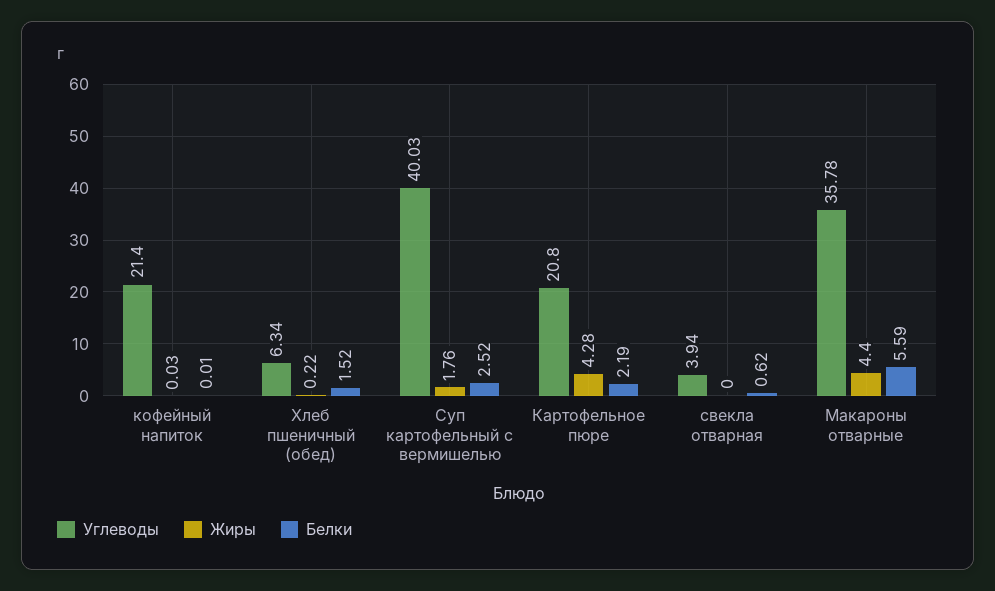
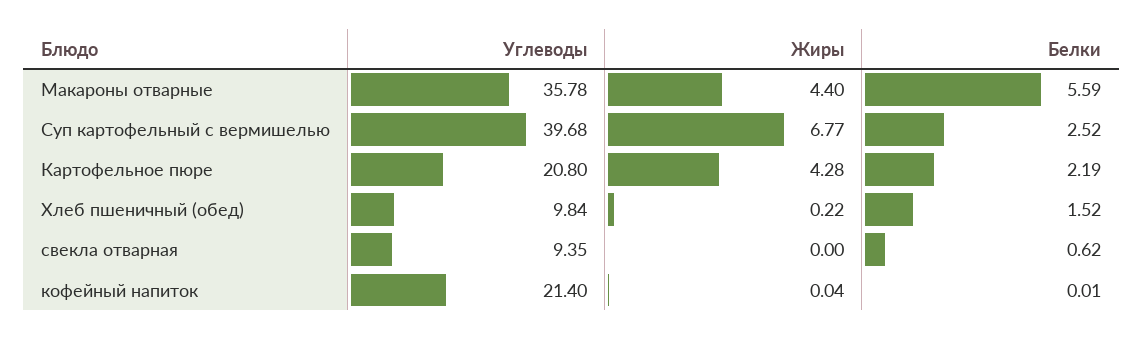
Жиры, кофейный напиток: 0.03 -> 0.04
Углеводы, Хлеб пшеничный (обед): 6.34 -> 9.84
Углеводы, Суп картофельный с вермишелью: 40.03 -> 39.68
Жиры, Суп картофельный с вермишелью: 1.76 -> 6.77
Углеводы, свекла отварная: 3.94 -> 9.35

